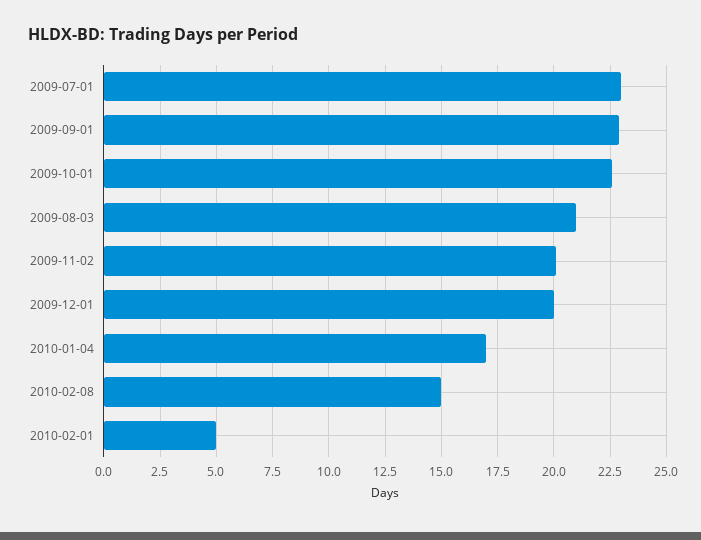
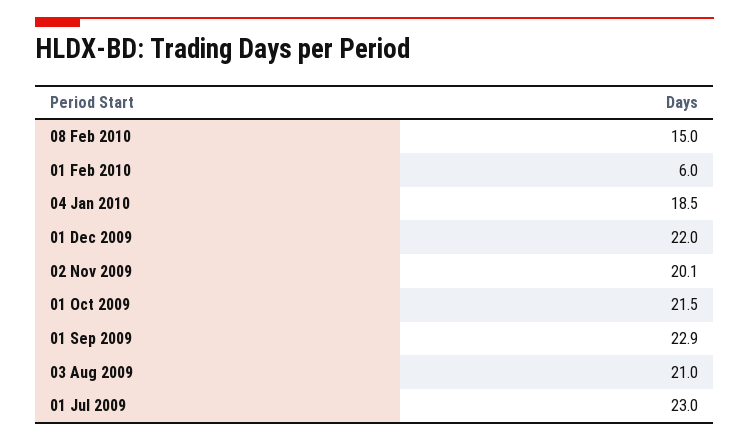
2009-10-01: 22.5 -> 21.5
2009-12-01: 20 -> 22
2010-01-04: 17 -> 18.5
2010-02-01: 5 -> 6

